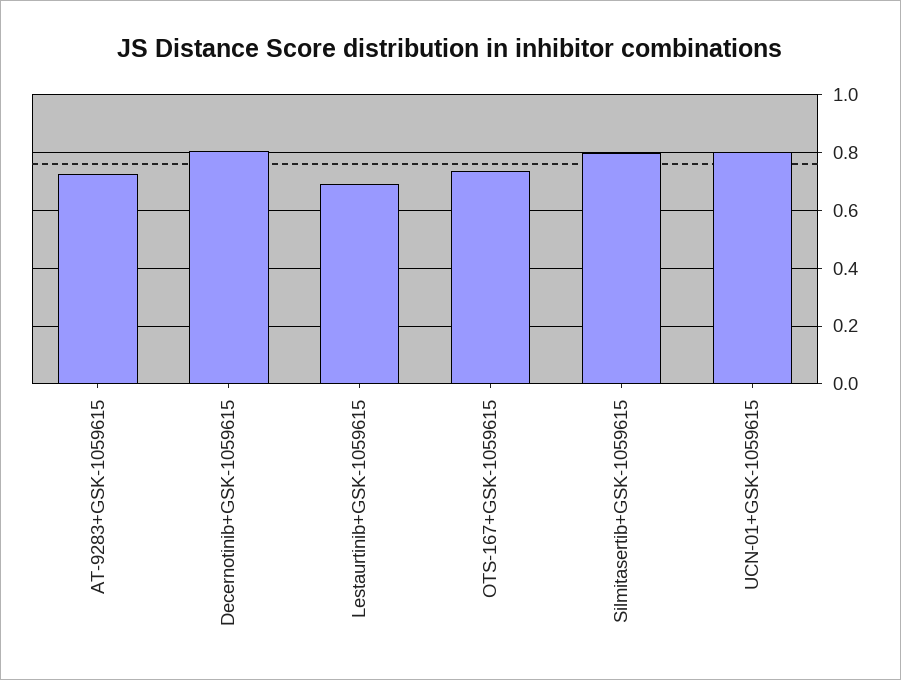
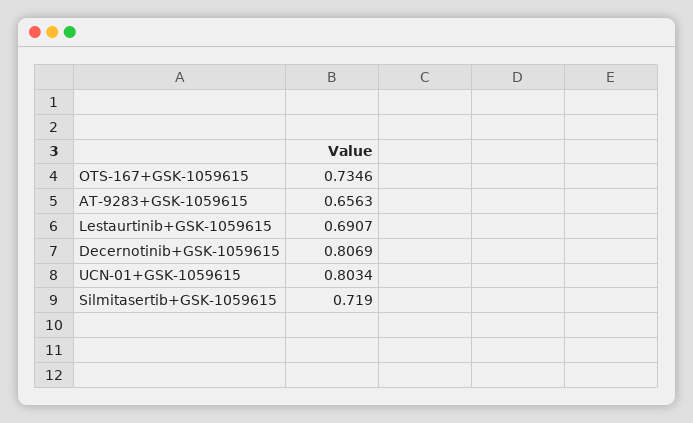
AT-9283+GSK-1059615: 0.725 -> 0.6563
Silmitasertib+GSK-1059615: 0.8 -> 0.719

